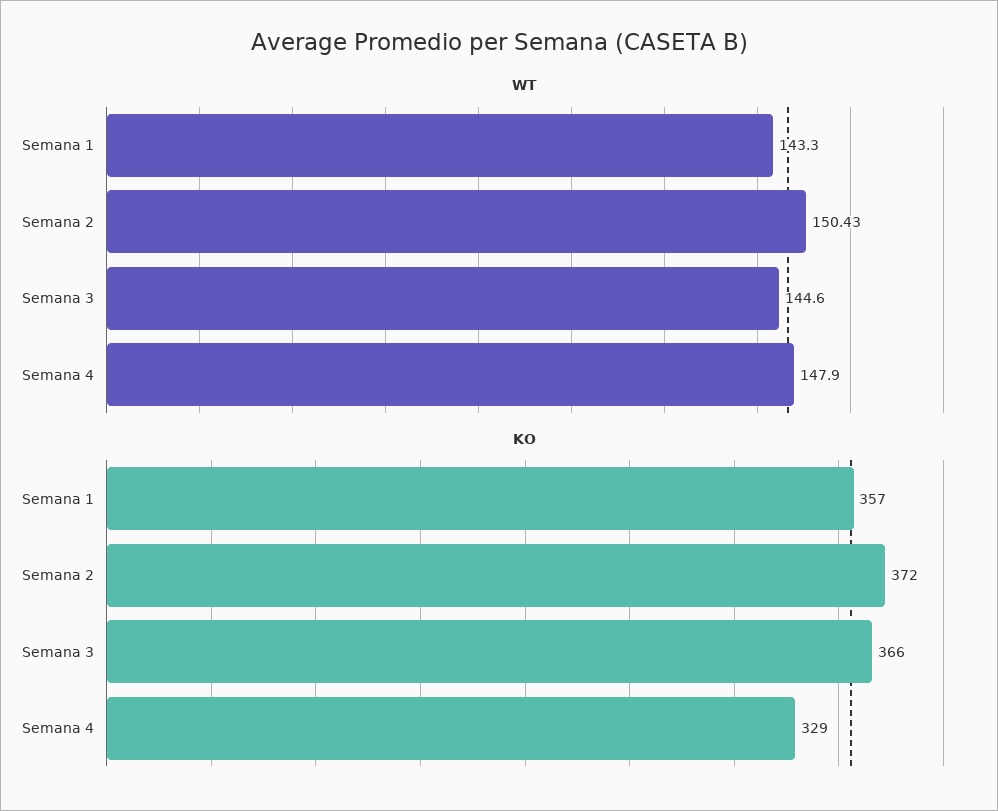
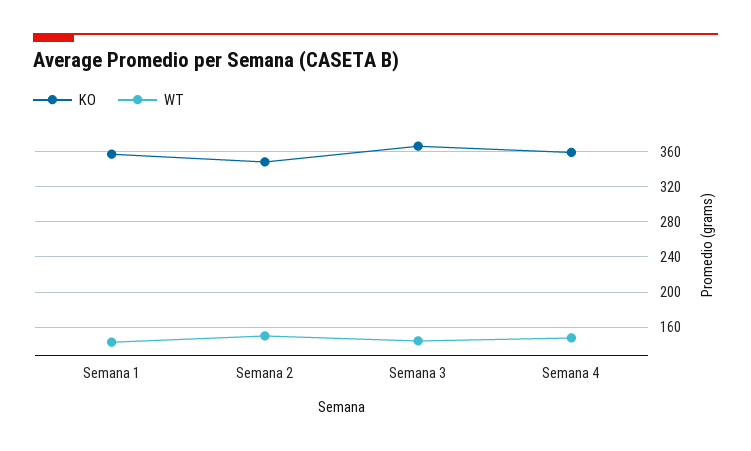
KO, Semana 2: 372 -> 350
KO, Semana 4: 329 -> 360

